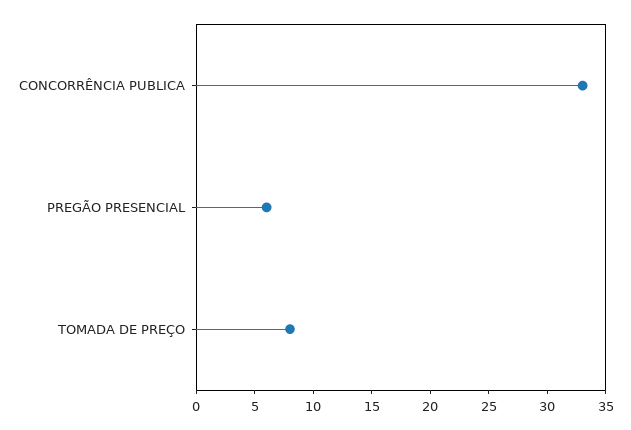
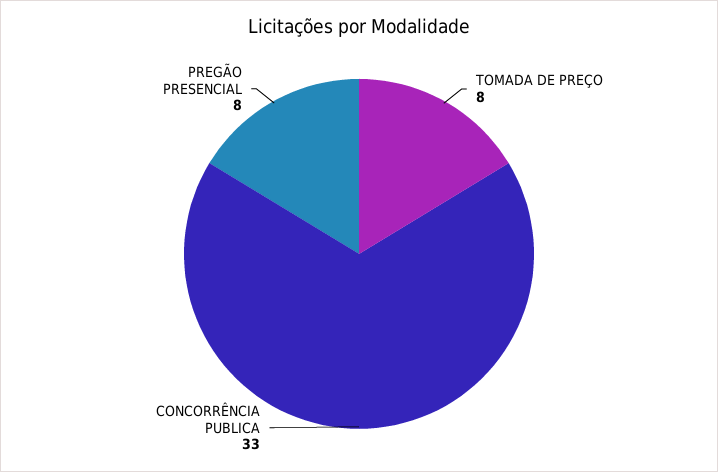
PREGÃO PRESENCIAL: 6 -> 8

